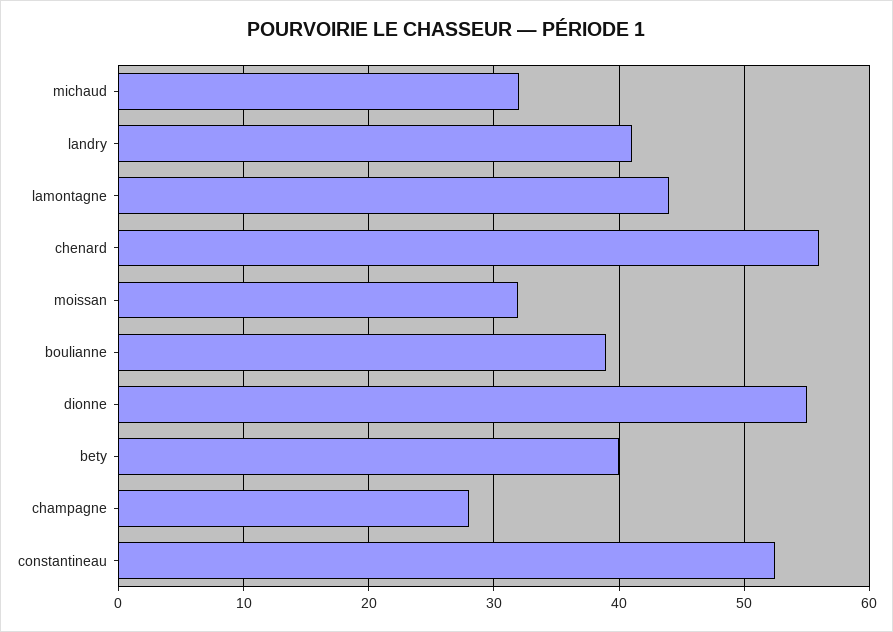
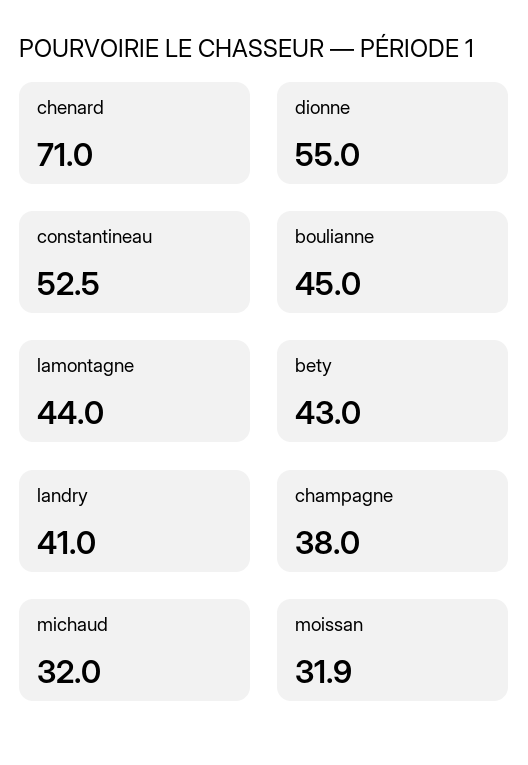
chenard: 56 -> 71
boulianne: 39 -> 45
bety: 40 -> 43
champagne: 28 -> 38

